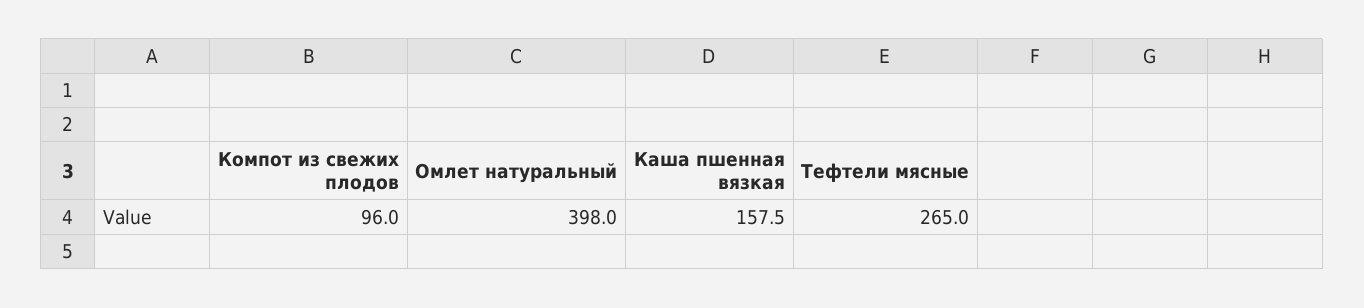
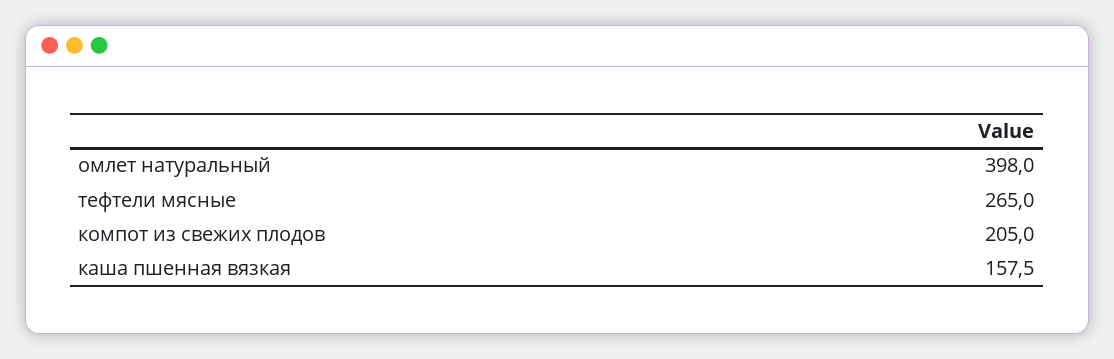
Компот из свежих плодов: 96 -> 205

